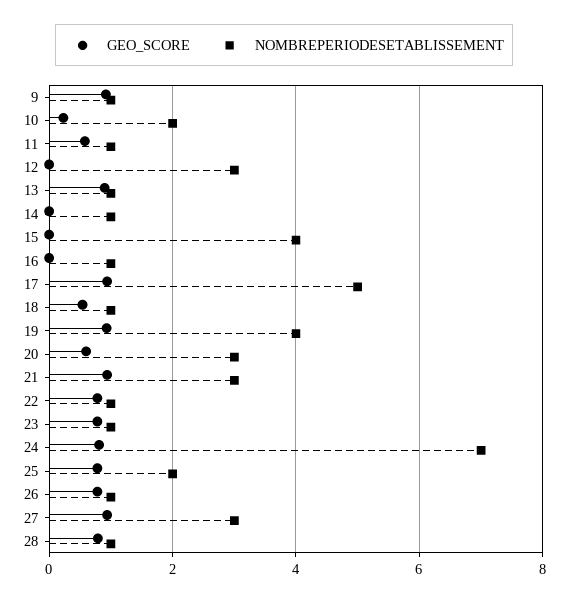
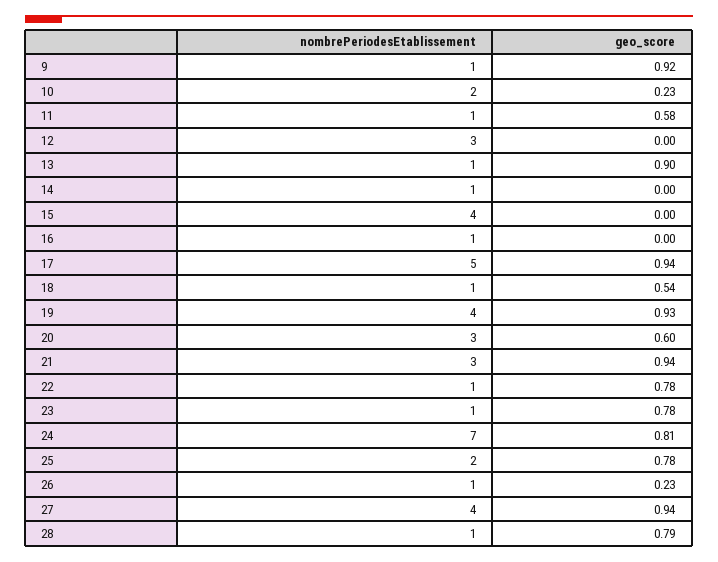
GEO_SCORE, 26: 0.8 -> 0.23
NOMBREPERIODESETABLISSEMENT, 27: 3 -> 4

